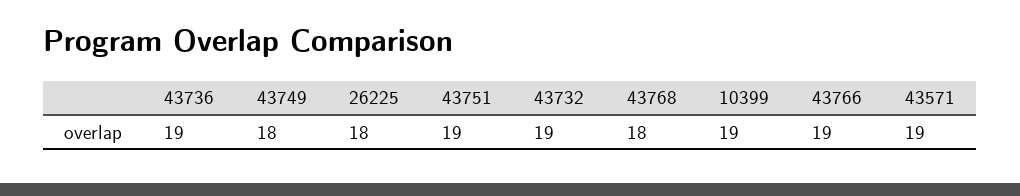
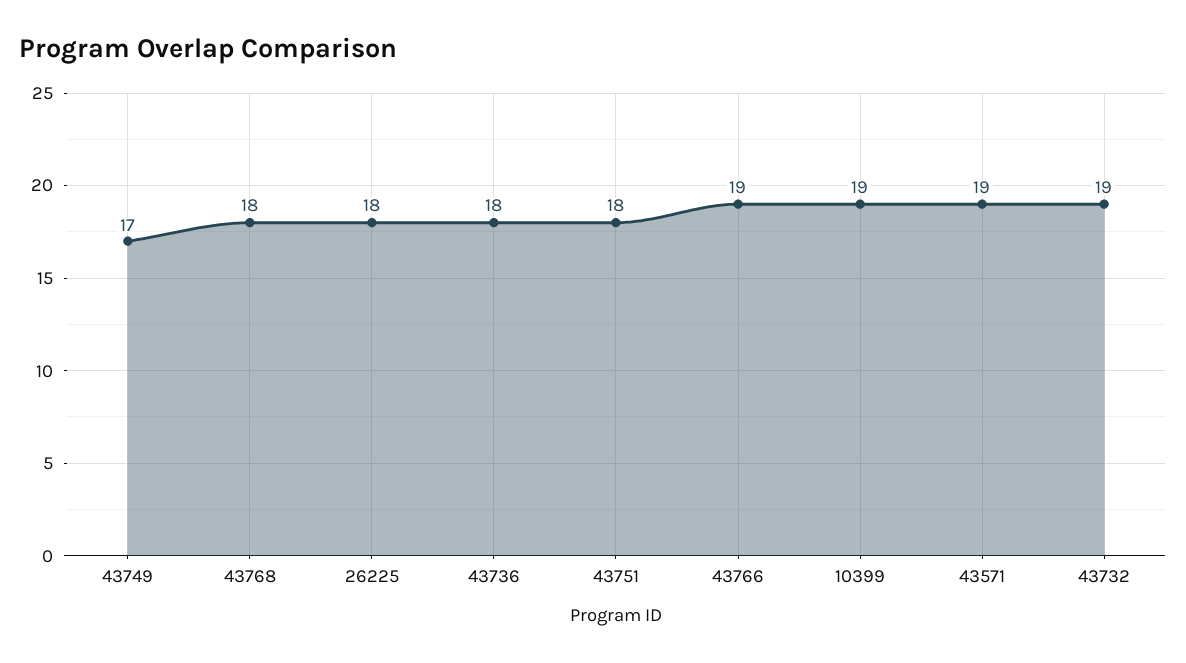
43736: 19 -> 18
43749: 18 -> 17
43751: 19 -> 18

